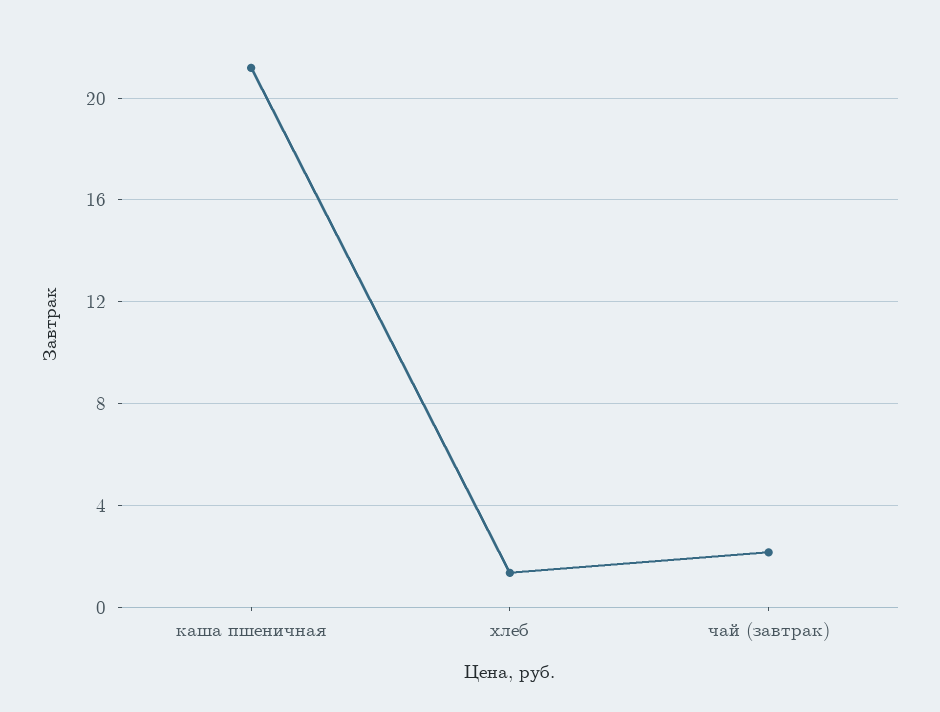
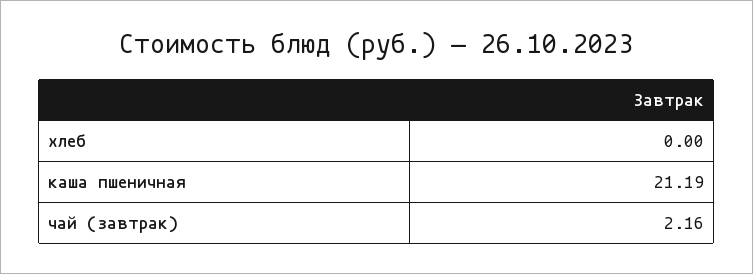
хлеб: 1.5 -> 0

